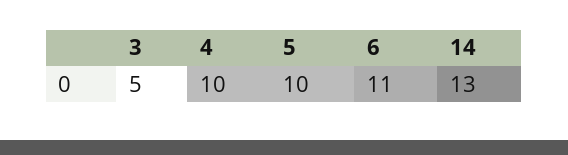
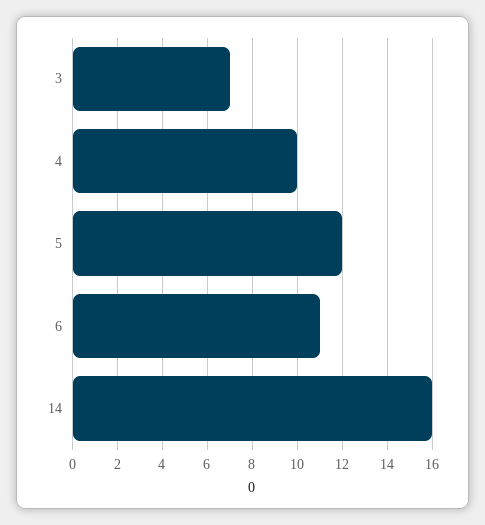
3: 5 -> 7
5: 10 -> 12
14: 13 -> 16

